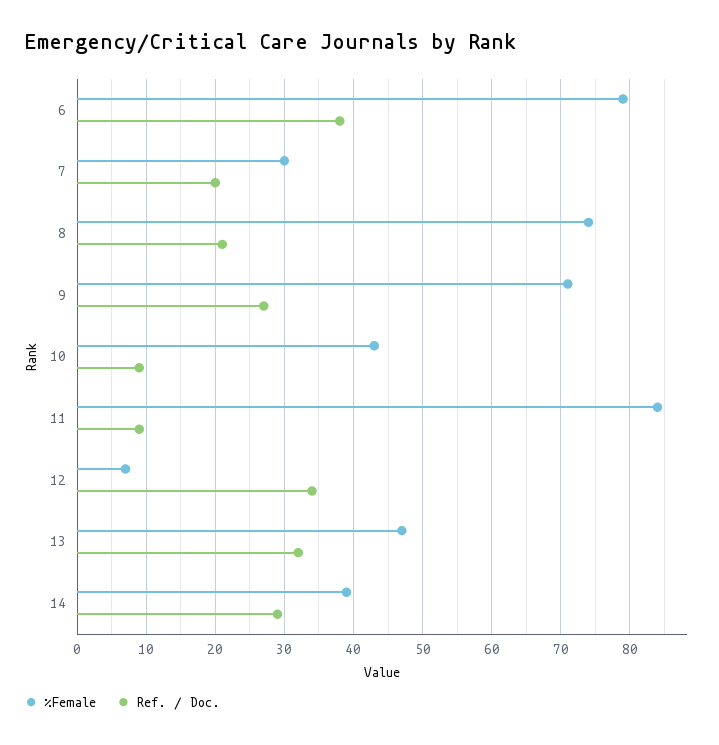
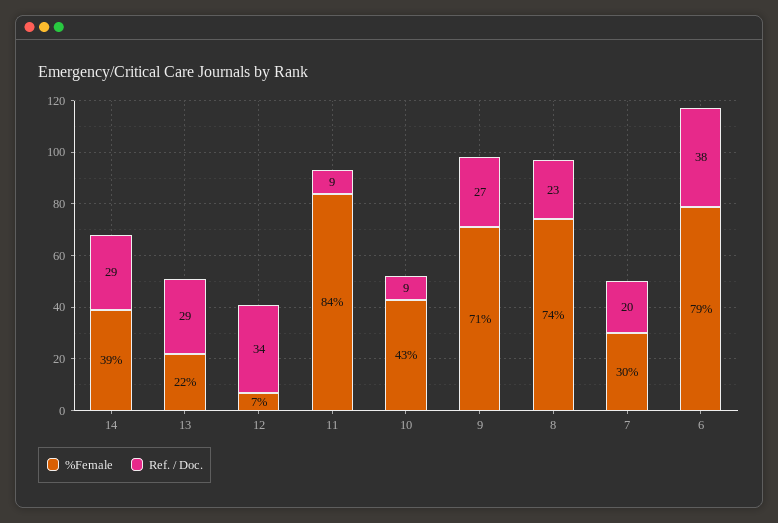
Ref. / Doc., 8: 21 -> 23
%Female, 13: 47 -> 22
Ref. / Doc., 13: 32 -> 29

